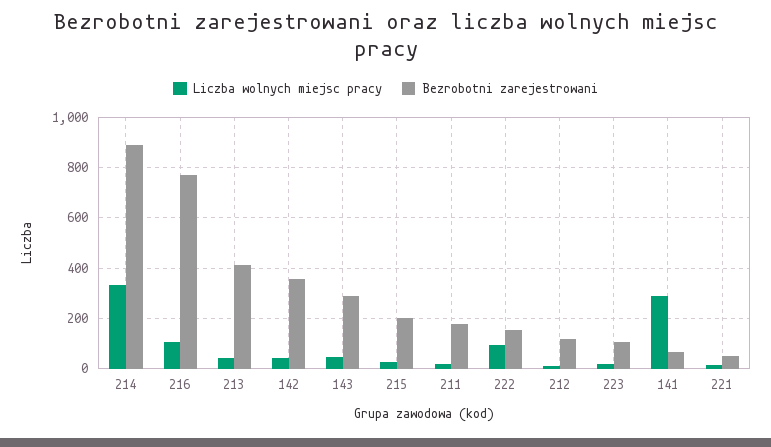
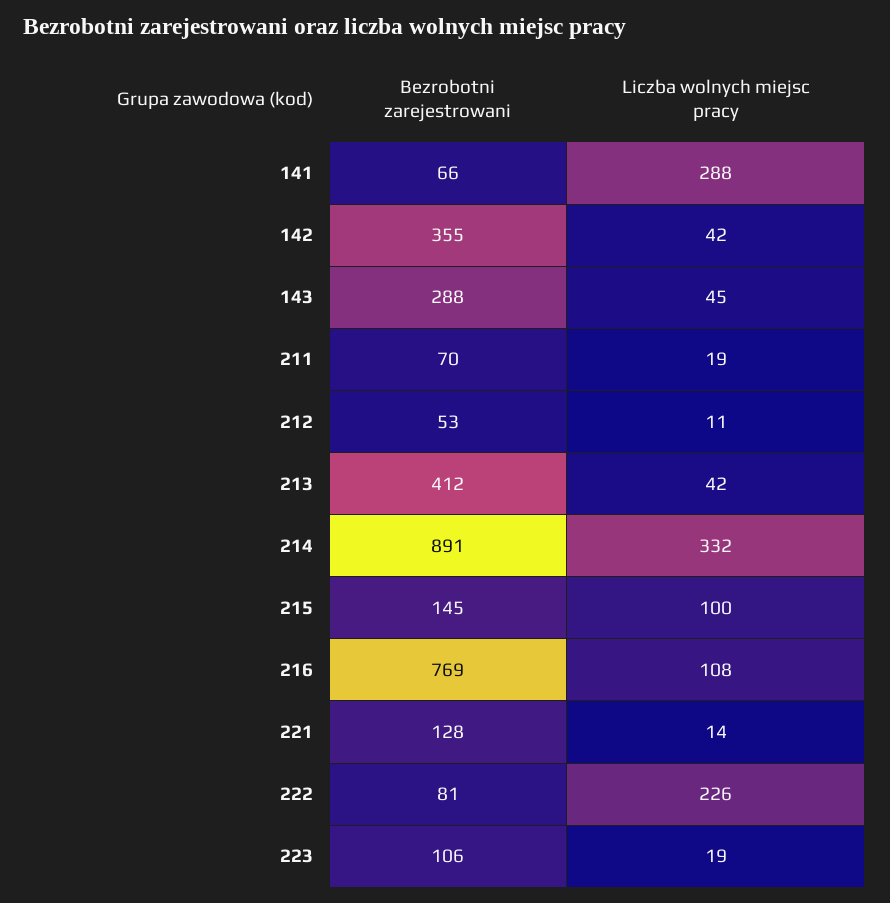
Liczba wolnych miejsc pracy, 215: 25 -> 100
Bezrobotni zarejestrowani, 215: 200 -> 145
Bezrobotni zarejestrowani, 211: 175 -> 70
Liczba wolnych miejsc pracy, 222: 100 -> 226
Bezrobotni zarejestrowani, 222: 150 -> 81
Bezrobotni zarejestrowani, 212: 125 -> 53
Bezrobotni zarejestrowani, 221: 50 -> 128

